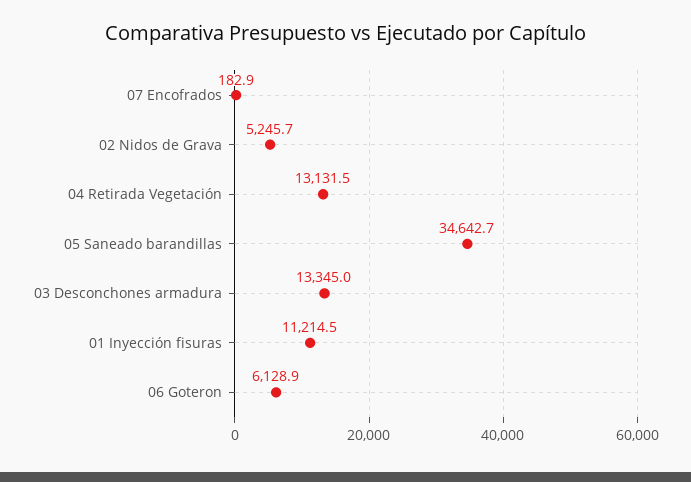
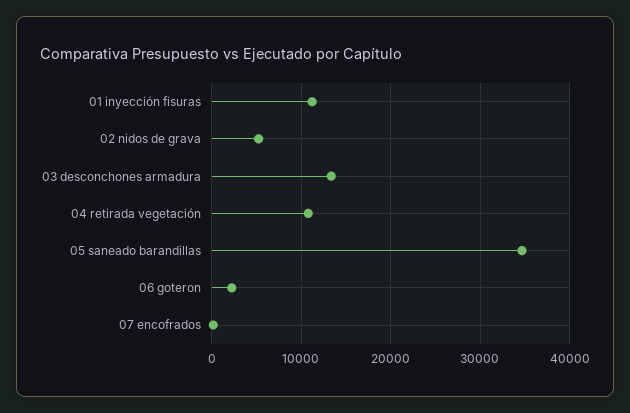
04 Retirada Vegetación: 13131.5 -> 11000
06 Goteron: 6128.9 -> 2000

